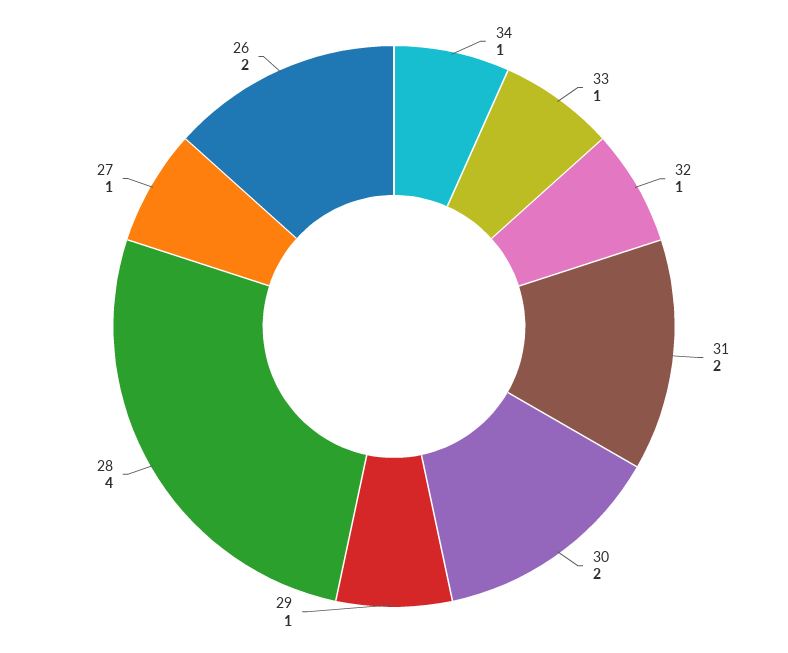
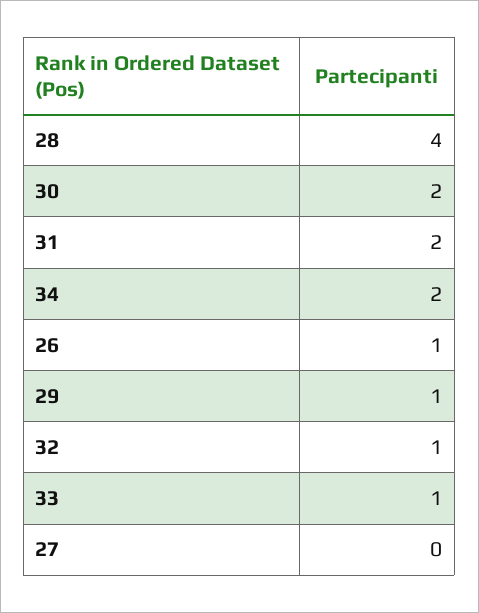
34: 1 -> 2
27: 1 -> 0
26: 2 -> 1

